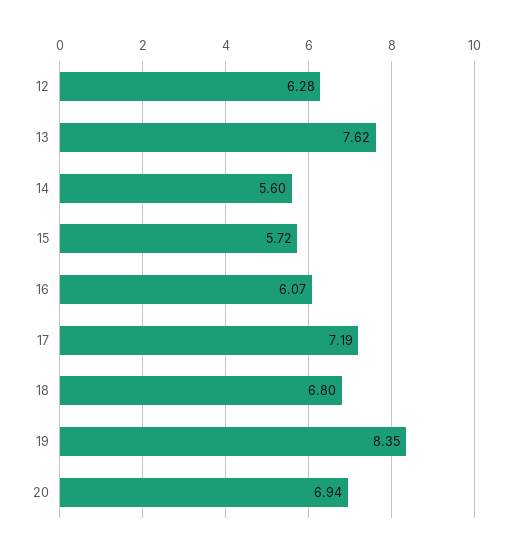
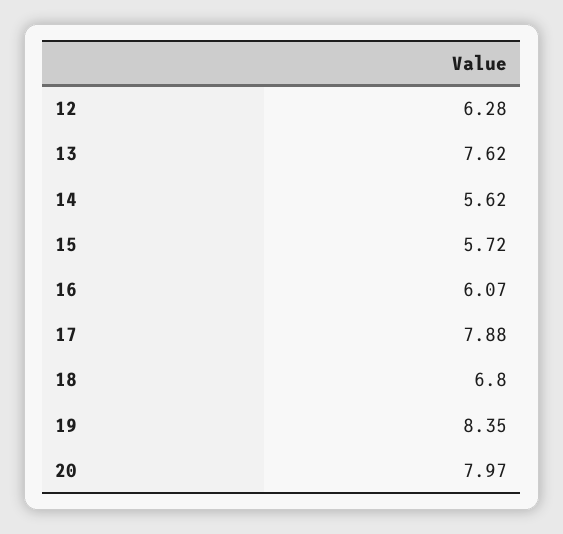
14: 5.6 -> 5.62
17: 7.19 -> 7.88
20: 6.94 -> 7.97

